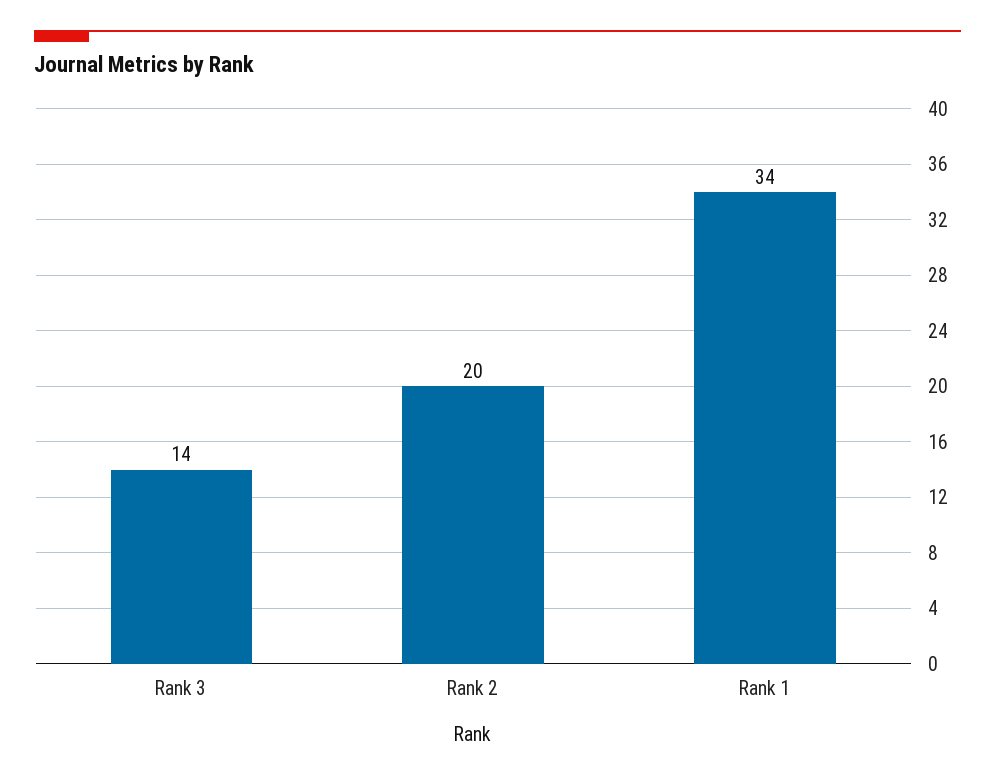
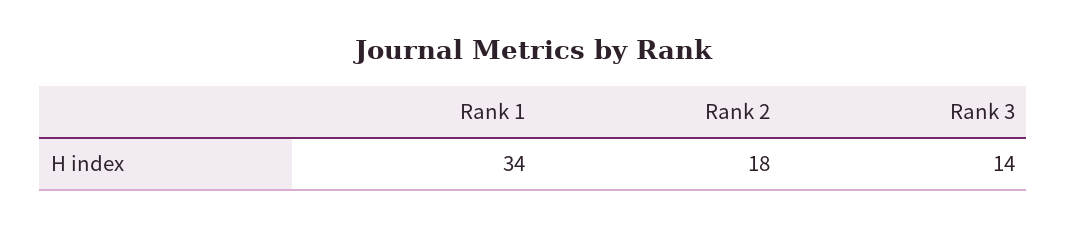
Rank 2: 20 -> 18

